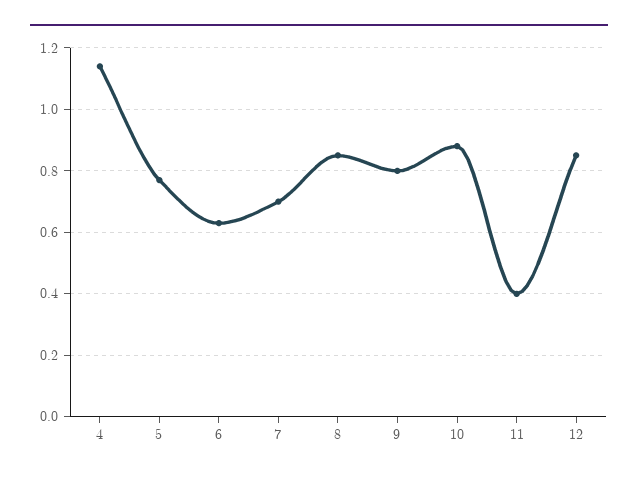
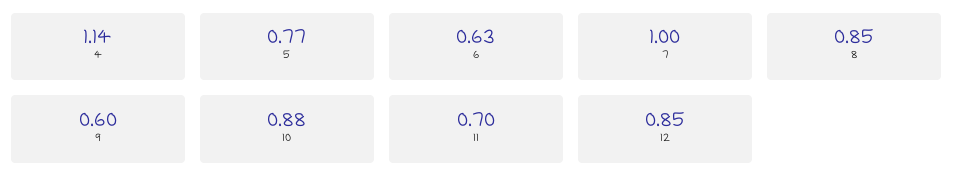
7: 0.7 -> 1
9: 0.8 -> 0.6
11: 0.4 -> 0.7

